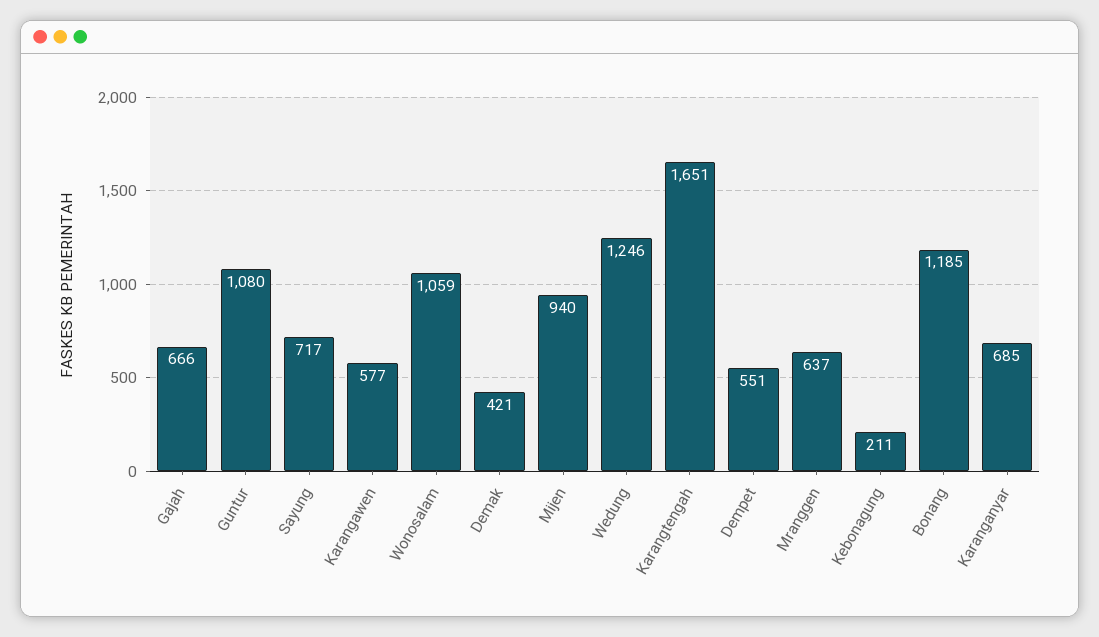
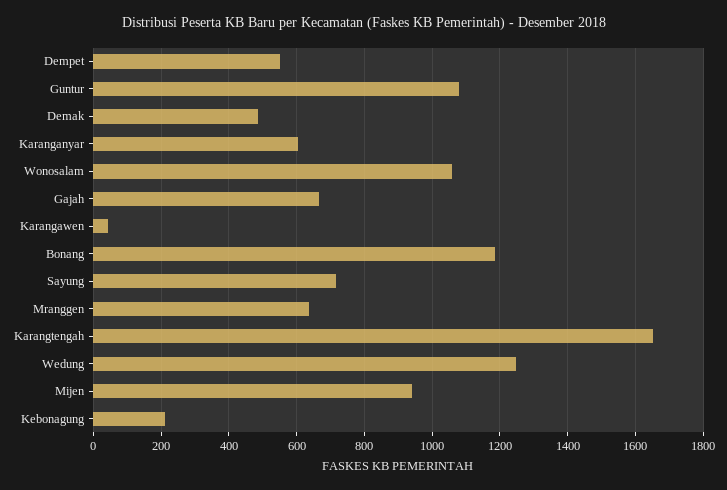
Karangawen: 577 -> 40
Demak: 421 -> 480
Karanganyar: 685 -> 600

